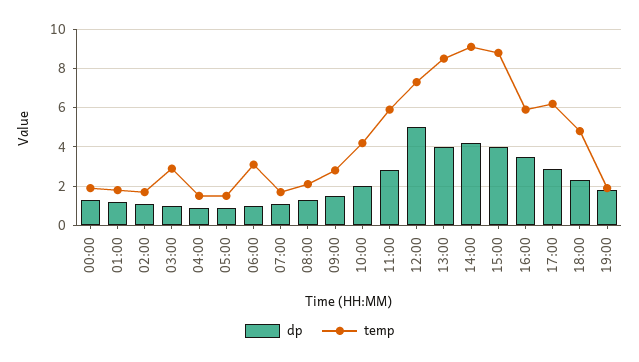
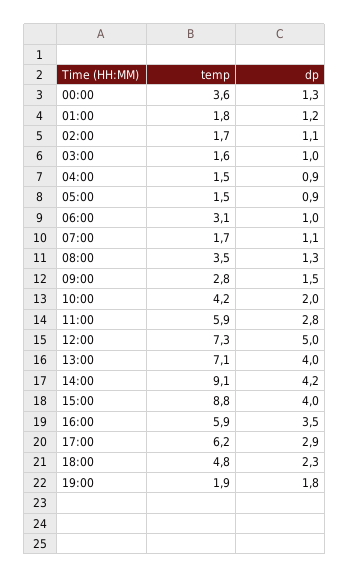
temp, 00:00: 2 -> 3.6
temp, 03:00: 3 -> 1.6
temp, 08:00: 2 -> 3.5
temp, 13:00: 8.5 -> 7.1

